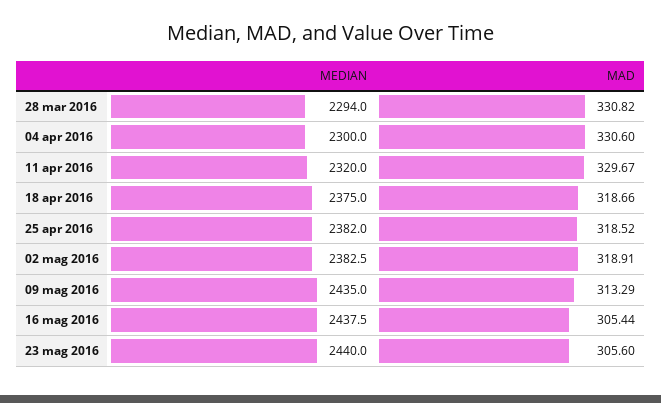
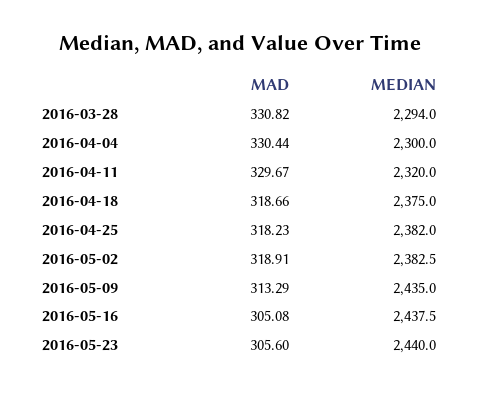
MAD, 04 apr 2016: 330.6 -> 330.44
MAD, 25 apr 2016: 318.52 -> 318.23
MAD, 16 mag 2016: 305.44 -> 305.08

